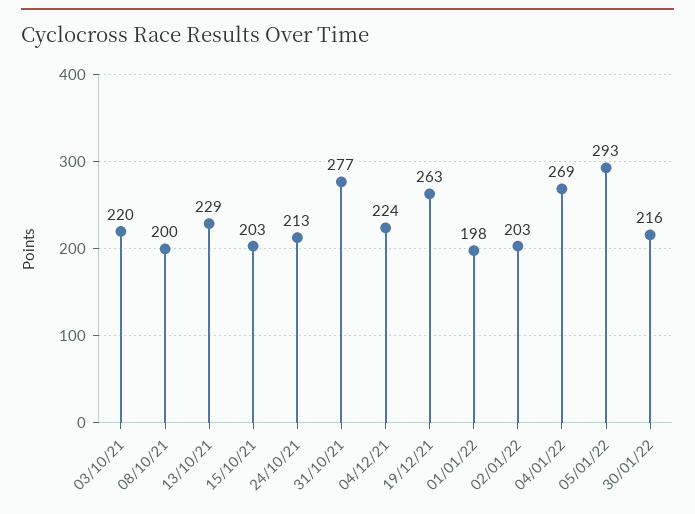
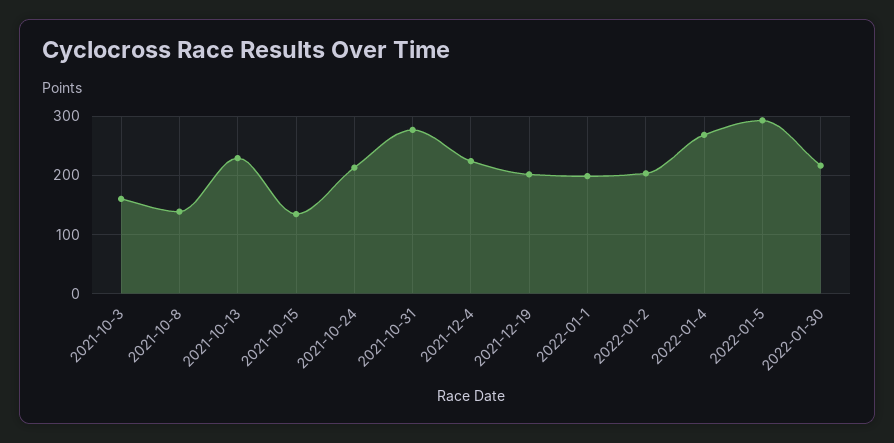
03/10/21: 220 -> 160
08/10/21: 200 -> 140
15/10/21: 203 -> 140
19/12/21: 263 -> 200

